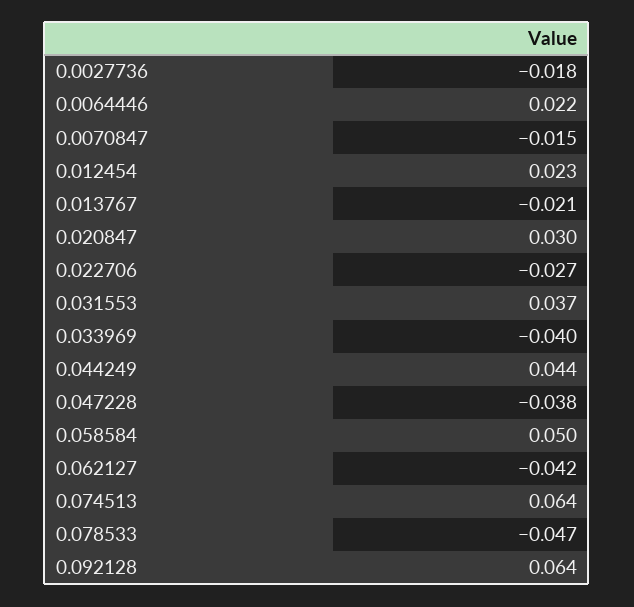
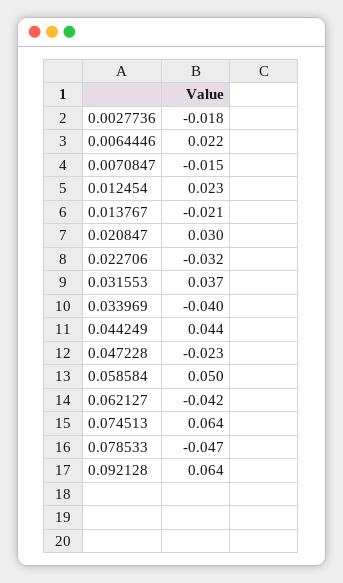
0.022706: -0.027 -> -0.032
0.047228: -0.038 -> -0.023

